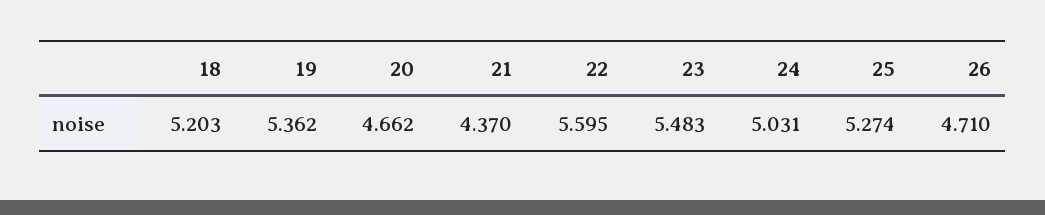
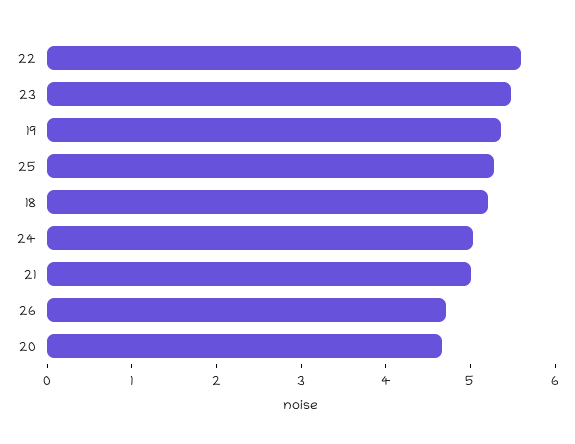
21: 4.37 -> 5

